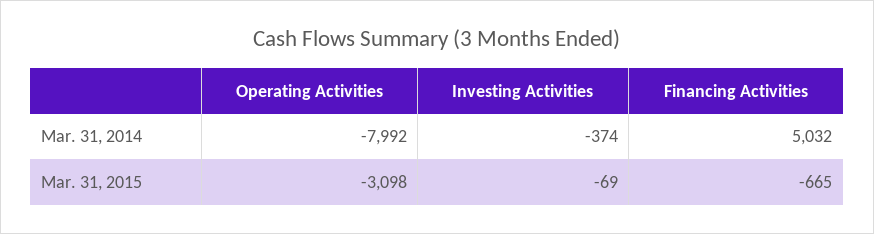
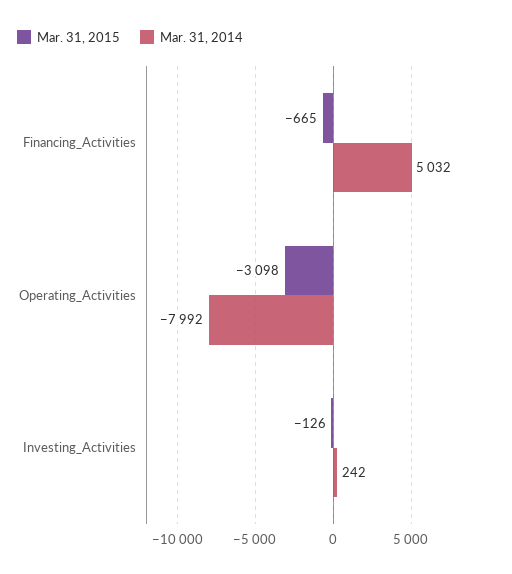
Mar. 31, 2014, Investing Activities: -374 -> 242
Mar. 31, 2015, Investing Activities: -69 -> -126

